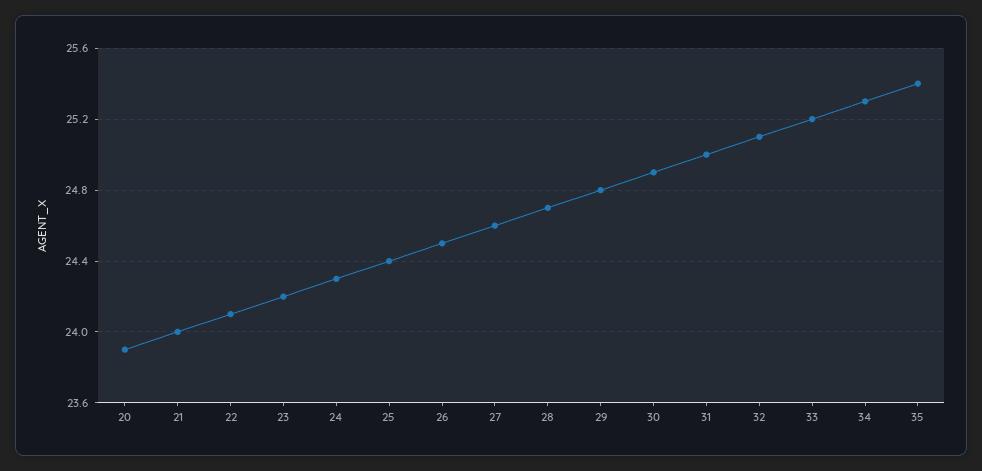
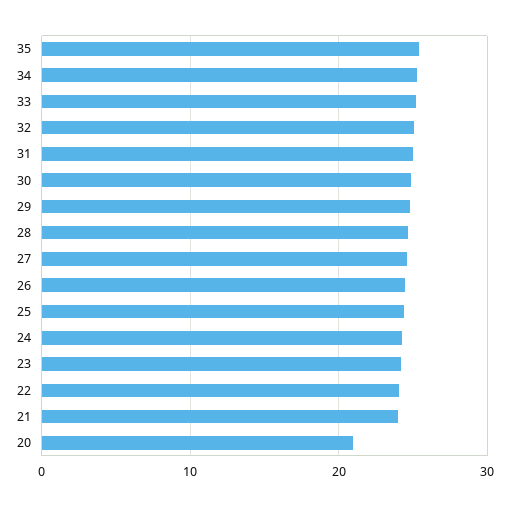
20: 23.9 -> 21

